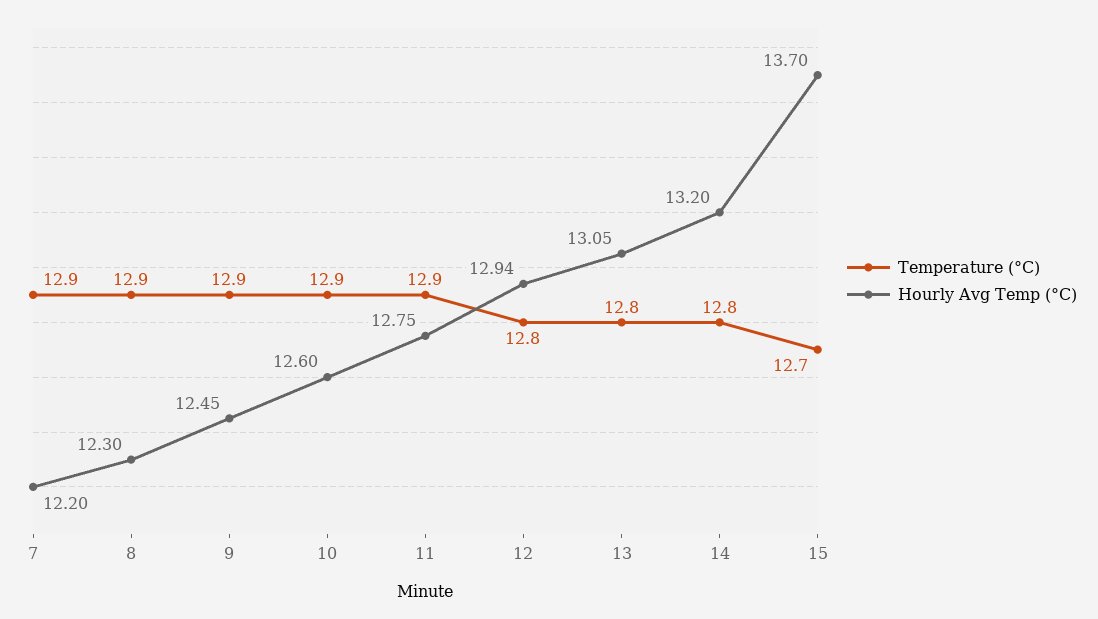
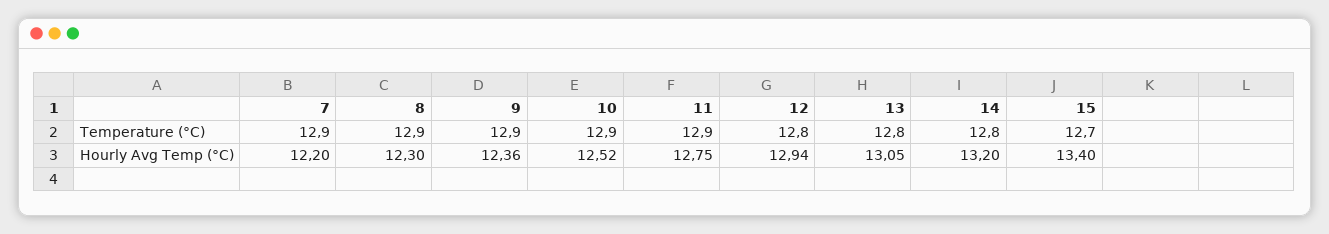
Hourly Avg Temp (°C), 9: 12.45 -> 12.36
Hourly Avg Temp (°C), 10: 12.6 -> 12.52
Hourly Avg Temp (°C), 15: 13.7 -> 13.4

